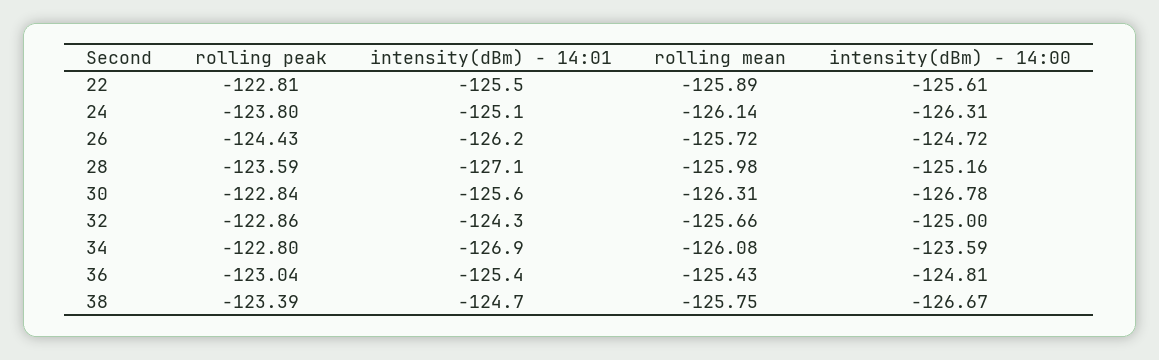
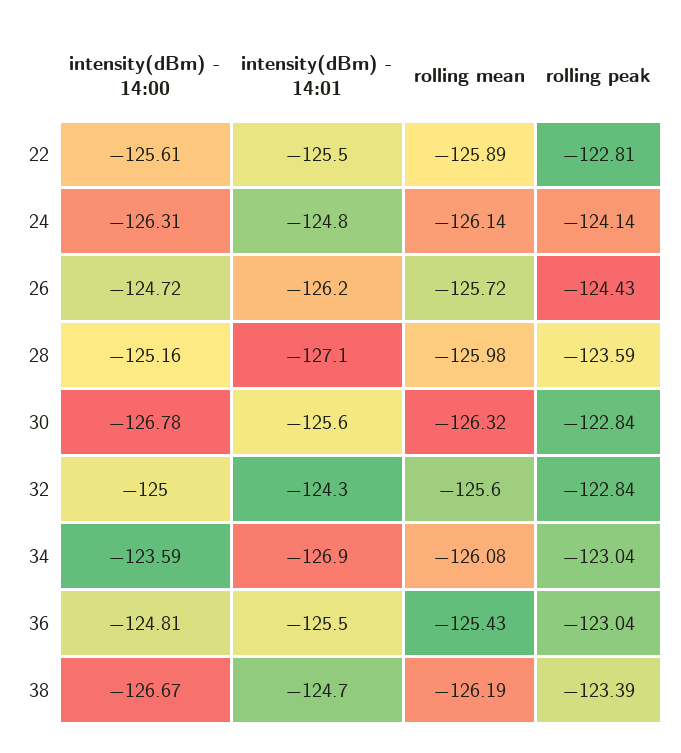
rolling peak, 24: -123.8 -> -124.14
intensity(dBm) - 14:01, 24: -125.1 -> -124.8
rolling mean, 30: -126.31 -> -126.32
rolling peak, 32: -122.86 -> -122.84
rolling mean, 32: -125.66 -> -125.6
rolling peak, 34: -122.8 -> -123.04
intensity(dBm) - 14:01, 36: -125.4 -> -125.5
rolling mean, 38: -125.75 -> -126.19

